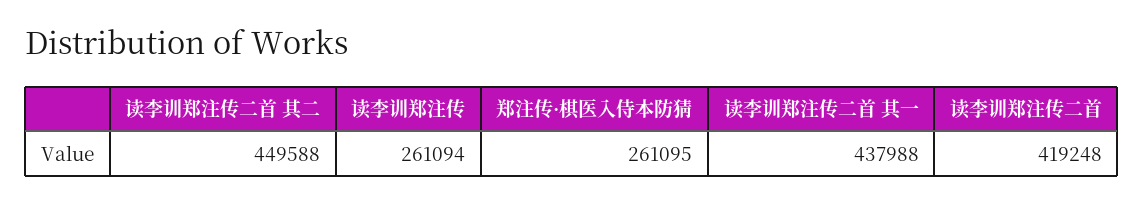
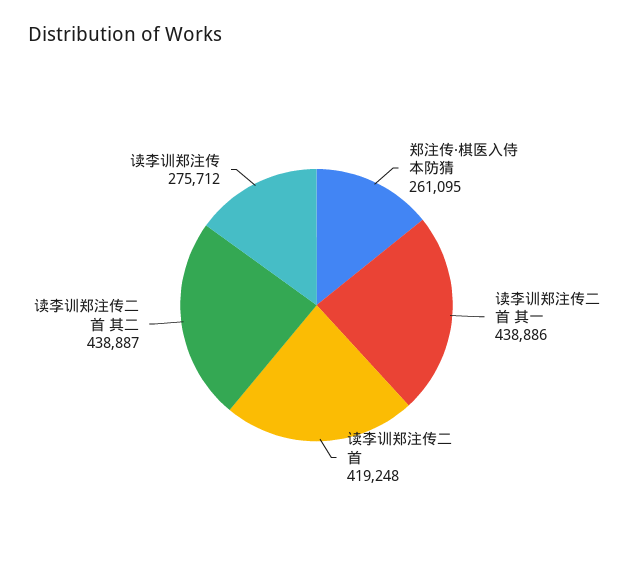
读李训郑注传二首 其二: 449588 -> 438887
读李训郑注传: 261094 -> 275712
读李训郑注传二首 其一: 437988 -> 438886

